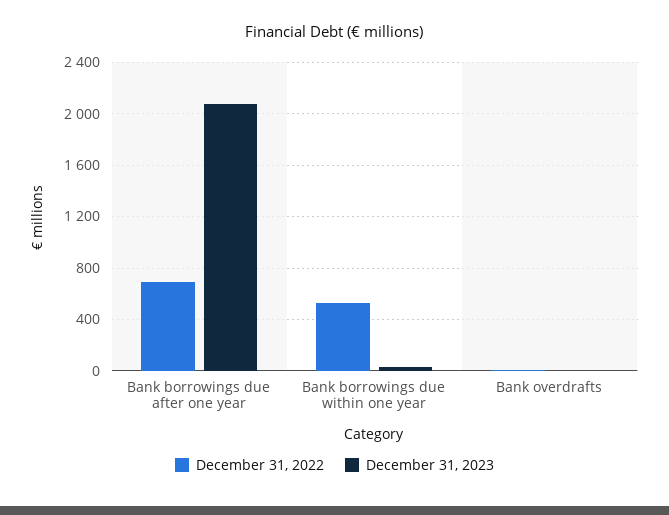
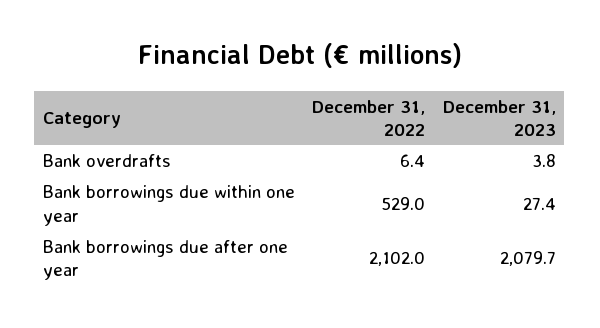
December 31, 2022, Bank borrowings due after one year: 700 -> 2102

